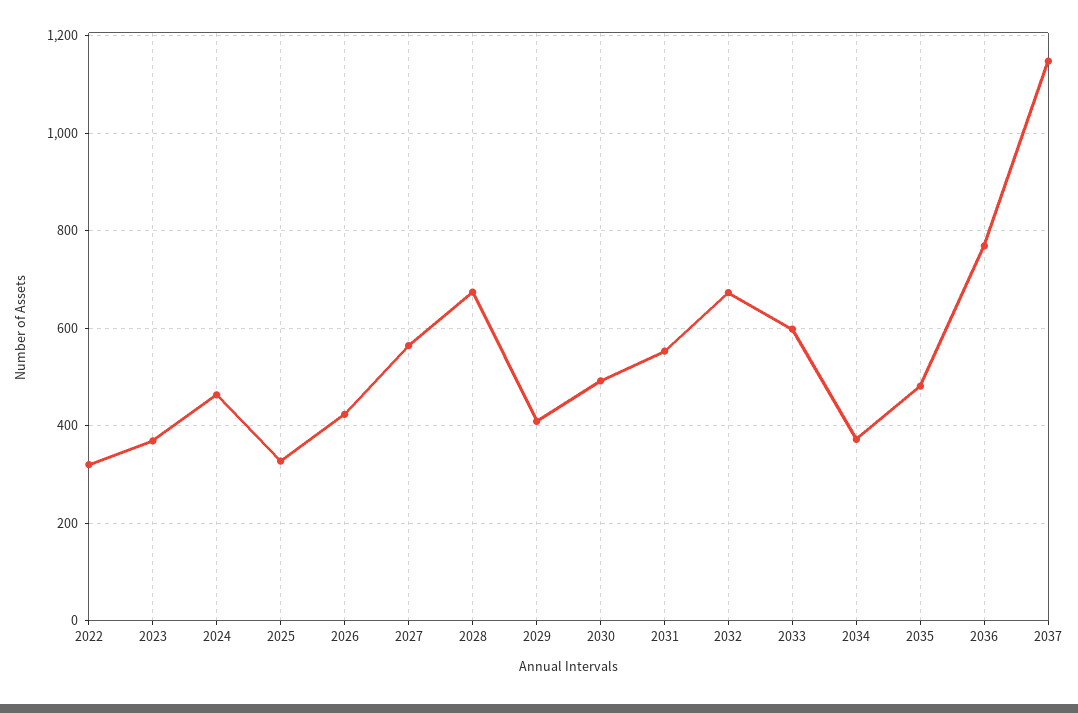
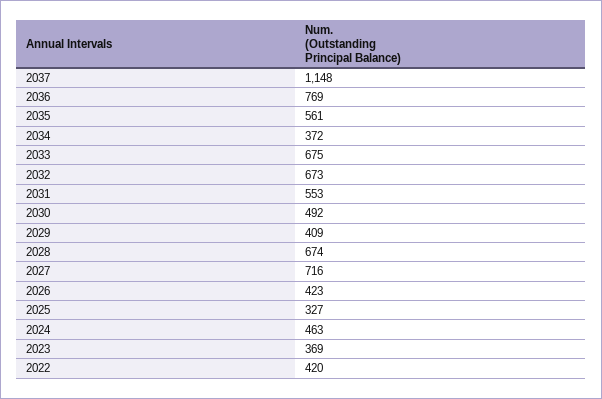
2022: 320 -> 420
2027: 560 -> 716
2033: 600 -> 675
2035: 480 -> 561

